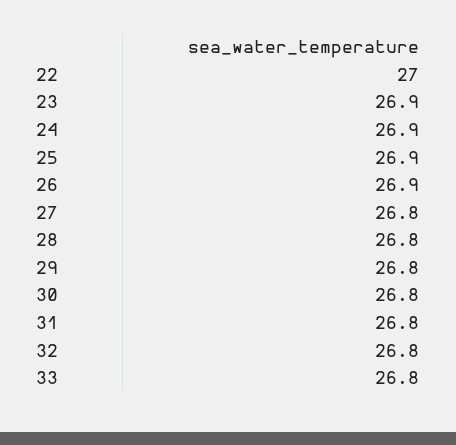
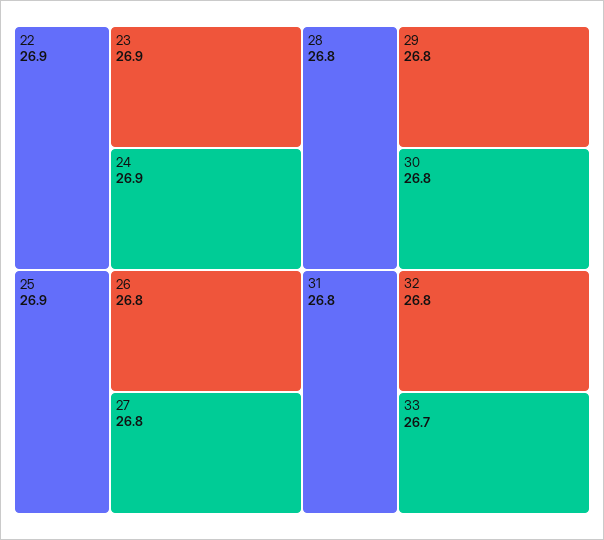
22: 27 -> 26.9
26: 26.9 -> 26.8
33: 26.8 -> 26.7

